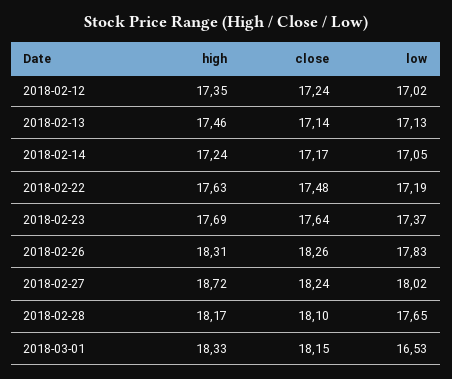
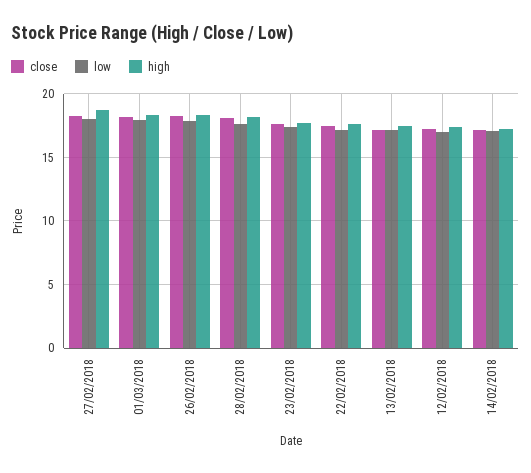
low, 2018-03-01: 16.53 -> 18

